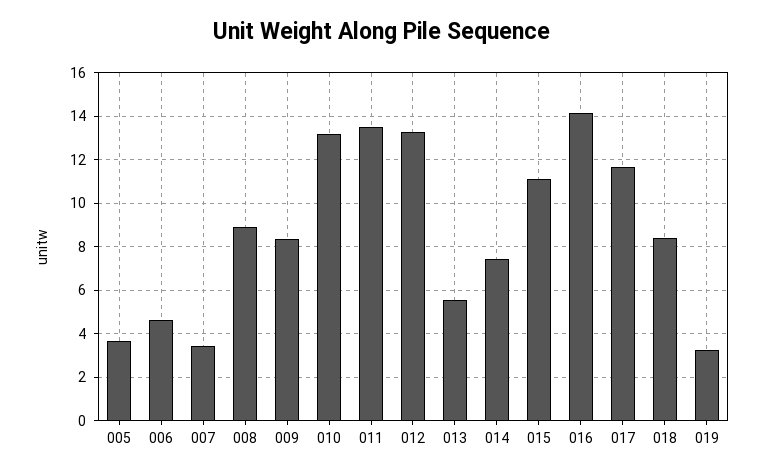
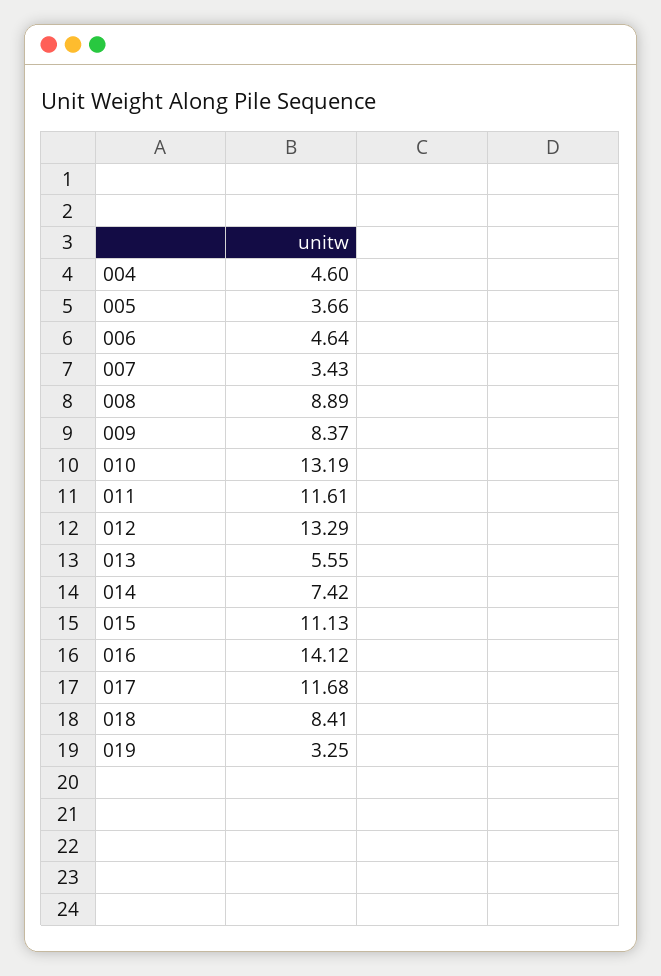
011: 13.5 -> 11.61
004: none -> 4.6

